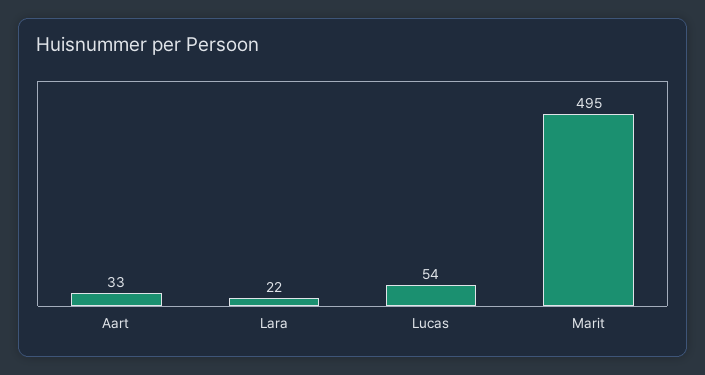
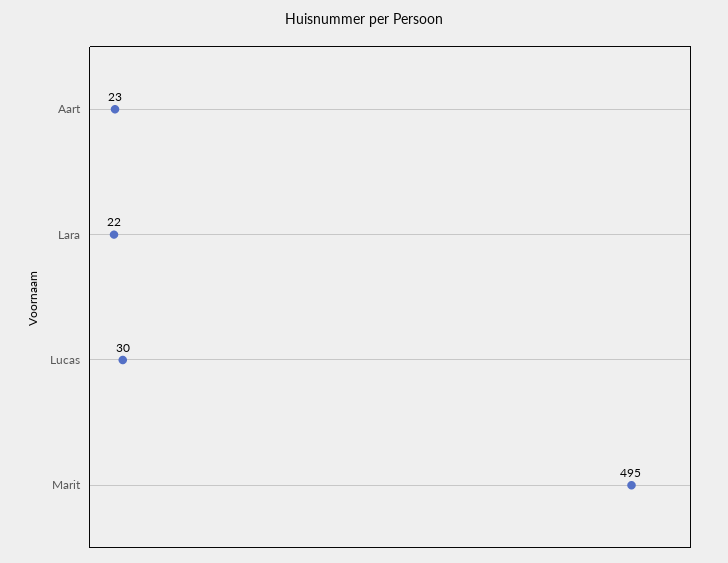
Aart: 33 -> 23
Lucas: 54 -> 30

